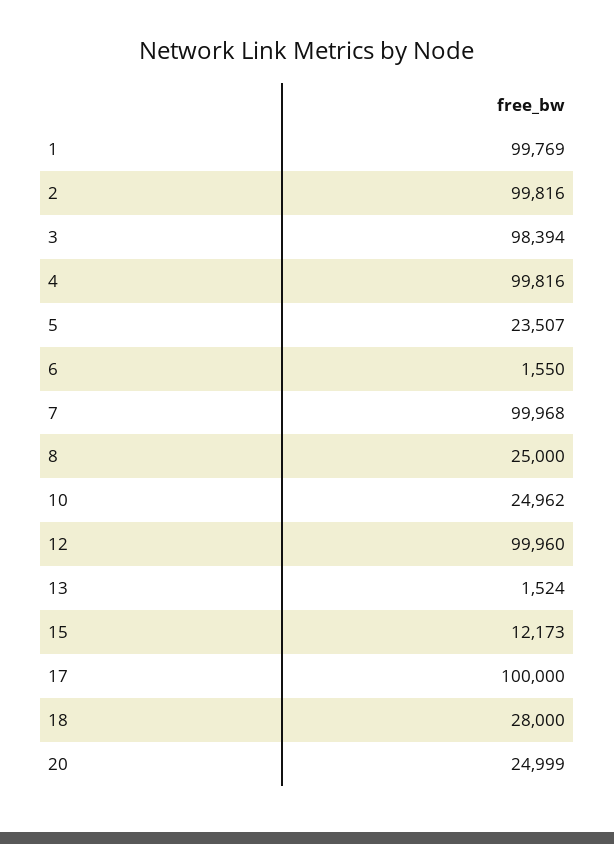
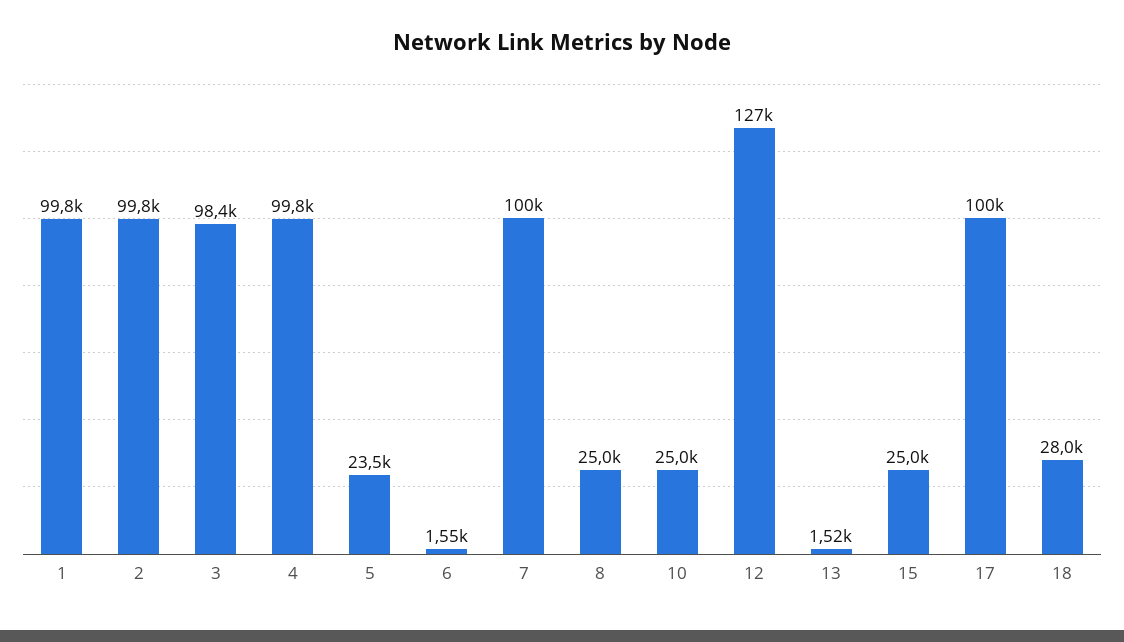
12: 99960 -> 127000
15: 12173 -> 25000
20: 24999 -> none

